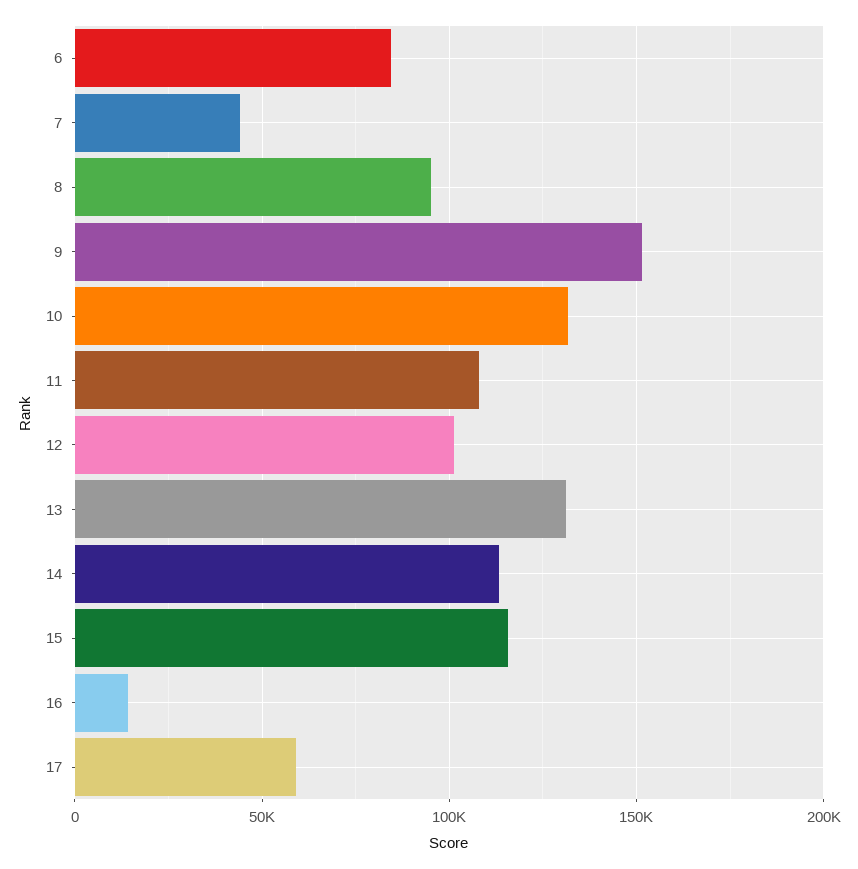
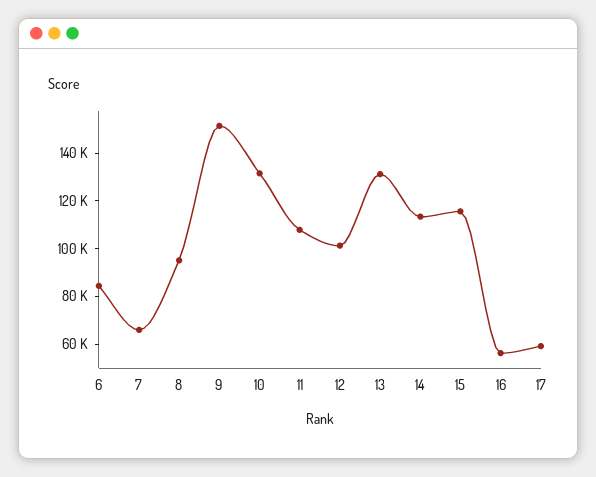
7: 45000 -> 65000
16: 15000 -> 55000

